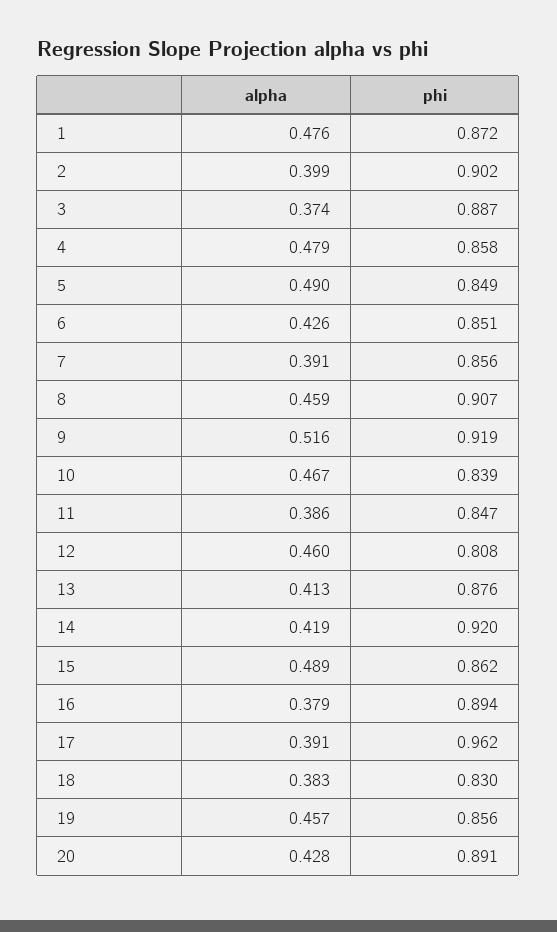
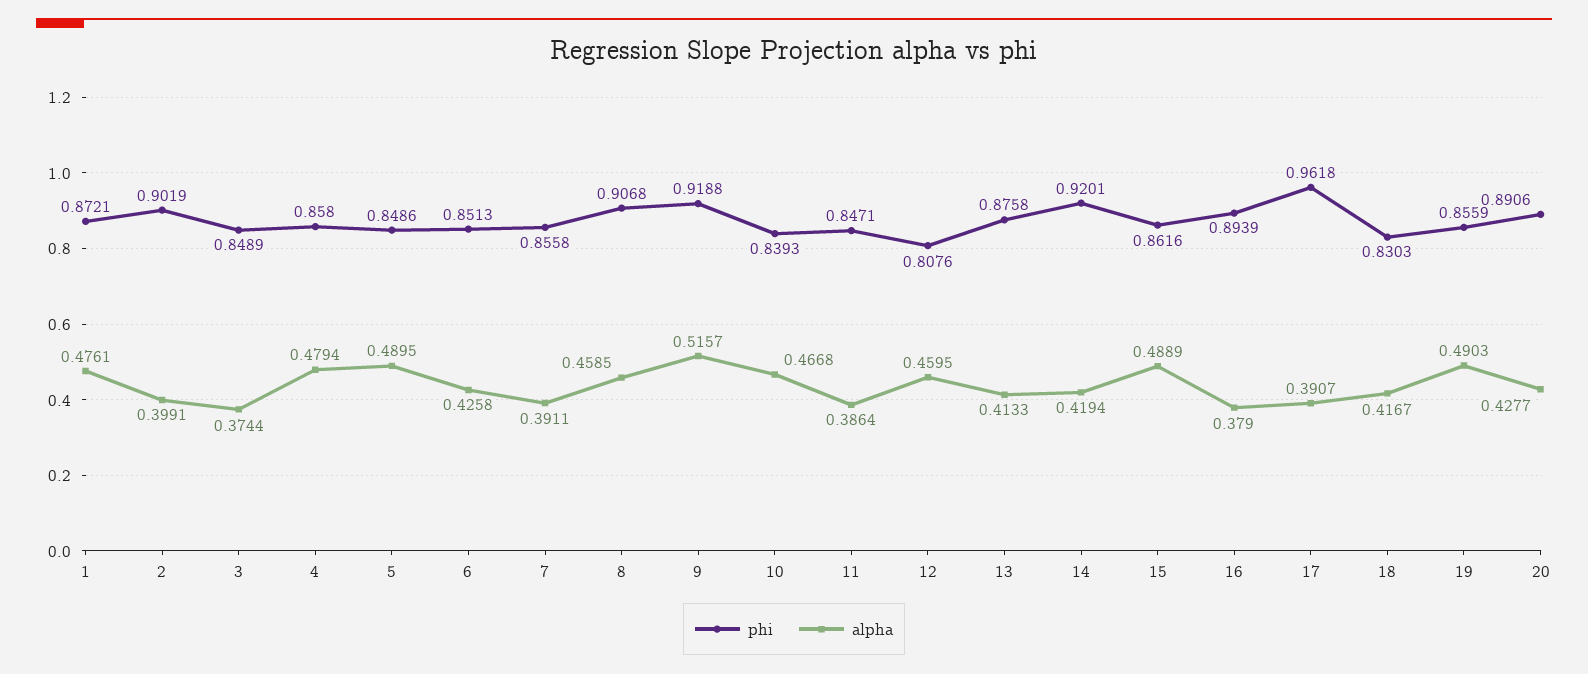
phi, 3: 0.887 -> 0.8489
alpha, 18: 0.383 -> 0.4167
alpha, 19: 0.457 -> 0.4903

